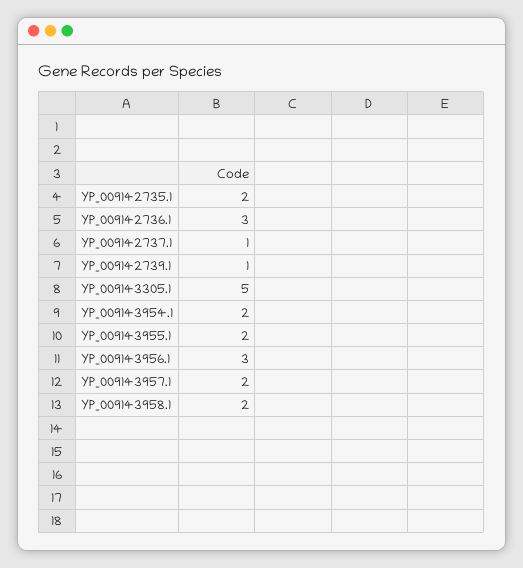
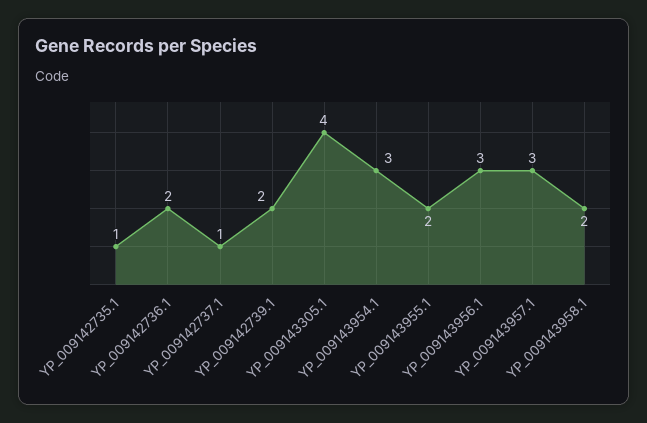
YP_009142735.1: 2 -> 1
YP_009142736.1: 3 -> 2
YP_009142739.1: 1 -> 2
YP_009143305.1: 5 -> 4
YP_009143954.1: 2 -> 3
YP_009143957.1: 2 -> 3

